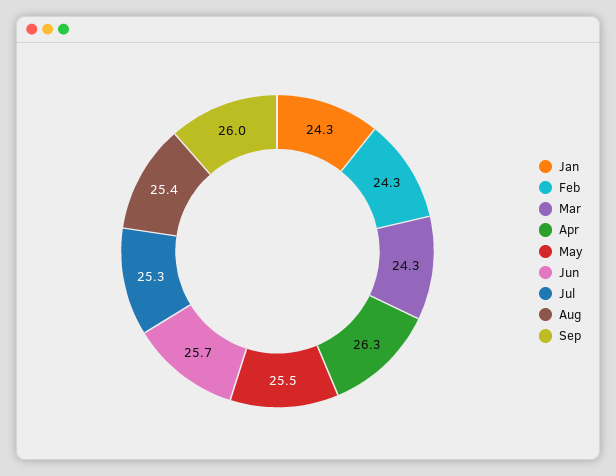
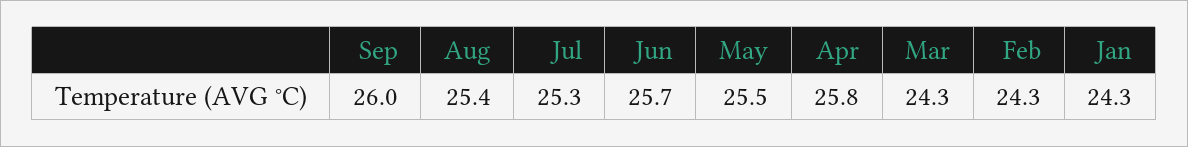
Apr: 26.3 -> 25.8

